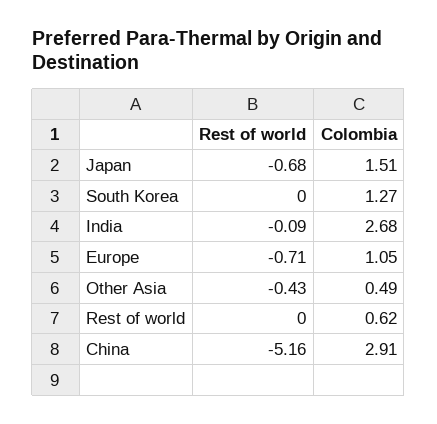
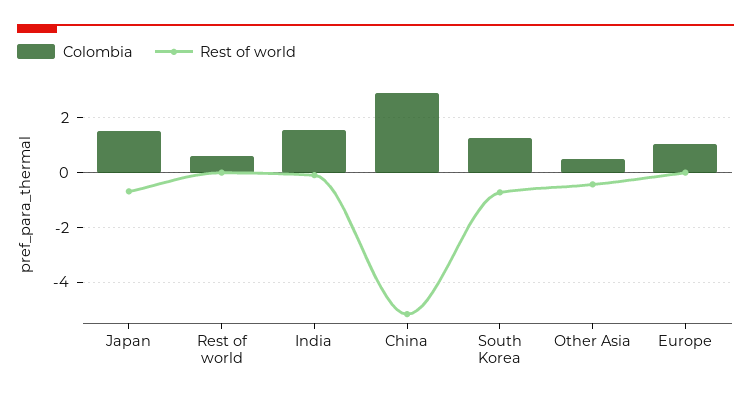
Rest of world, South Korea: 0 -> -0.75
Colombia, India: 2.68 -> 1.5
Rest of world, Europe: -0.71 -> 0

